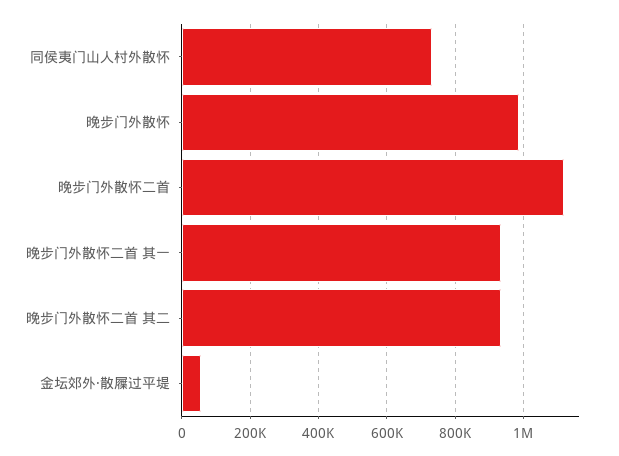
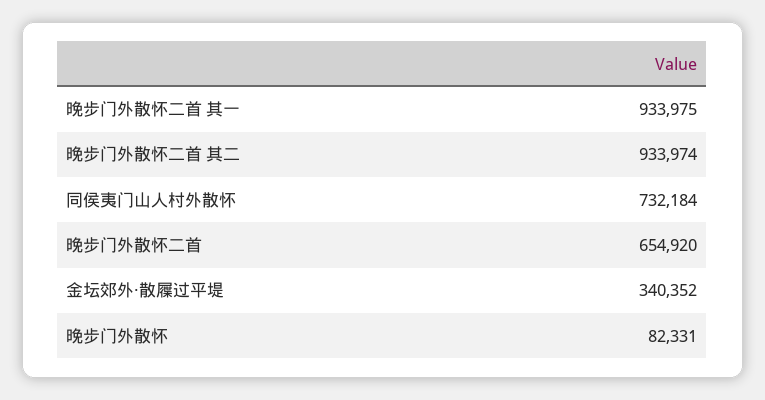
晚步门外散怀: 980000 -> 82331
晚步门外散怀二首: 1120000 -> 654920
金坛郊外·散屧过平堤: 60000 -> 340352

